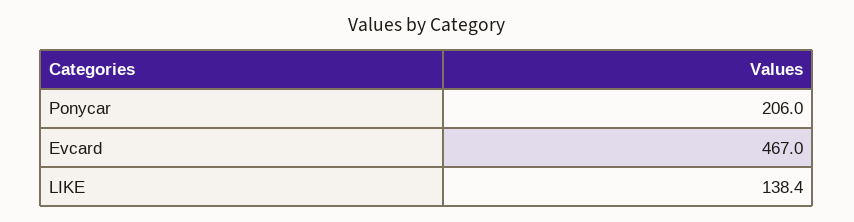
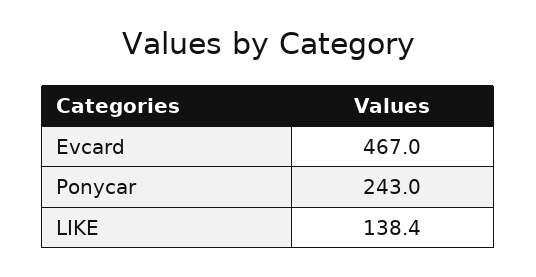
Ponycar: 206 -> 243

